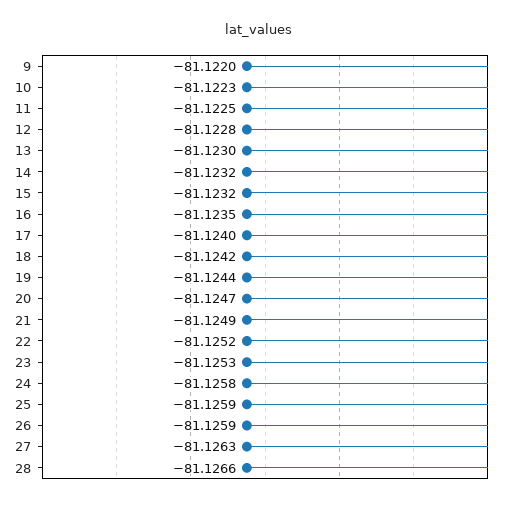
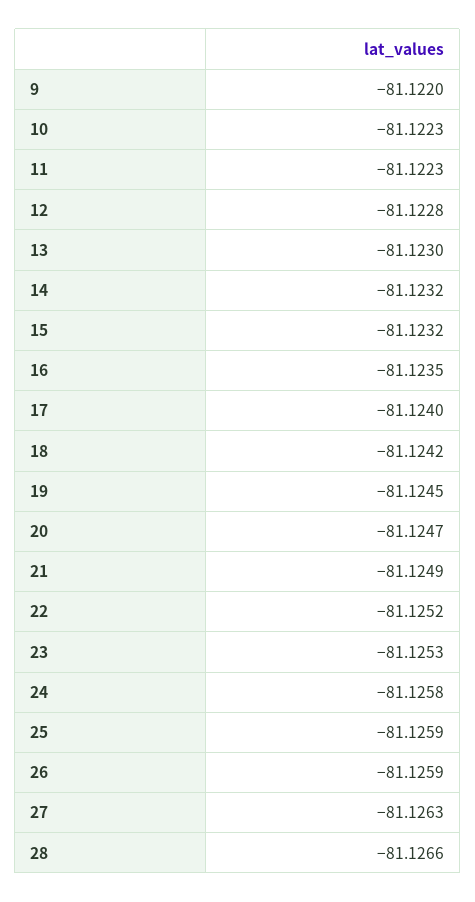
11: -81.1225 -> -81.1223
19: -81.1244 -> -81.1245

